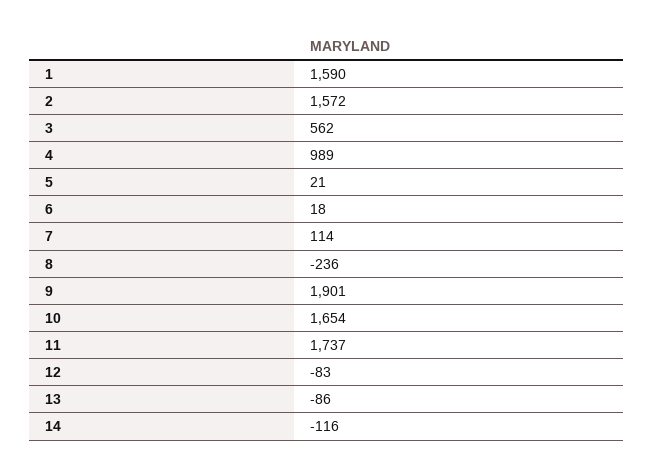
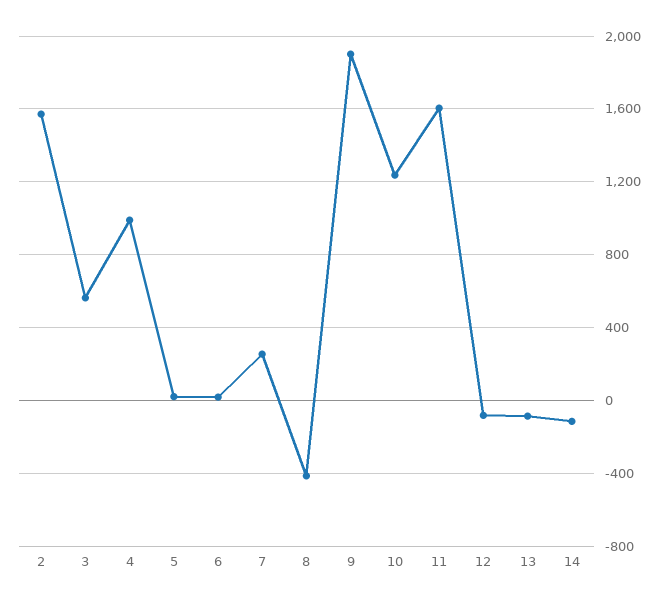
1: 1590 -> none
7: 114 -> 250
8: -236 -> -400
10: 1654 -> 1250
11: 1737 -> 1600

